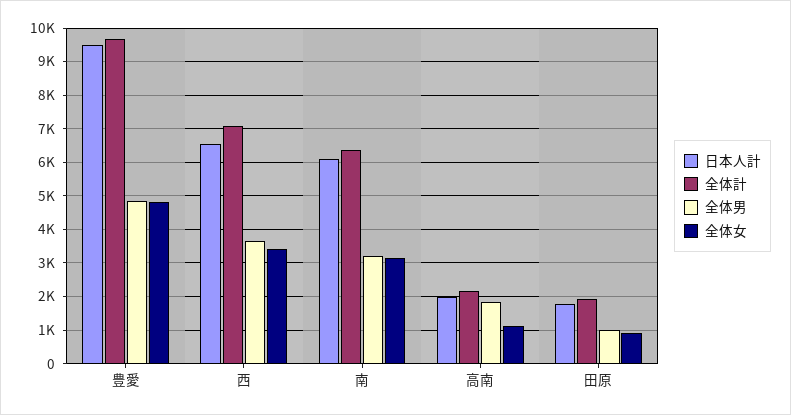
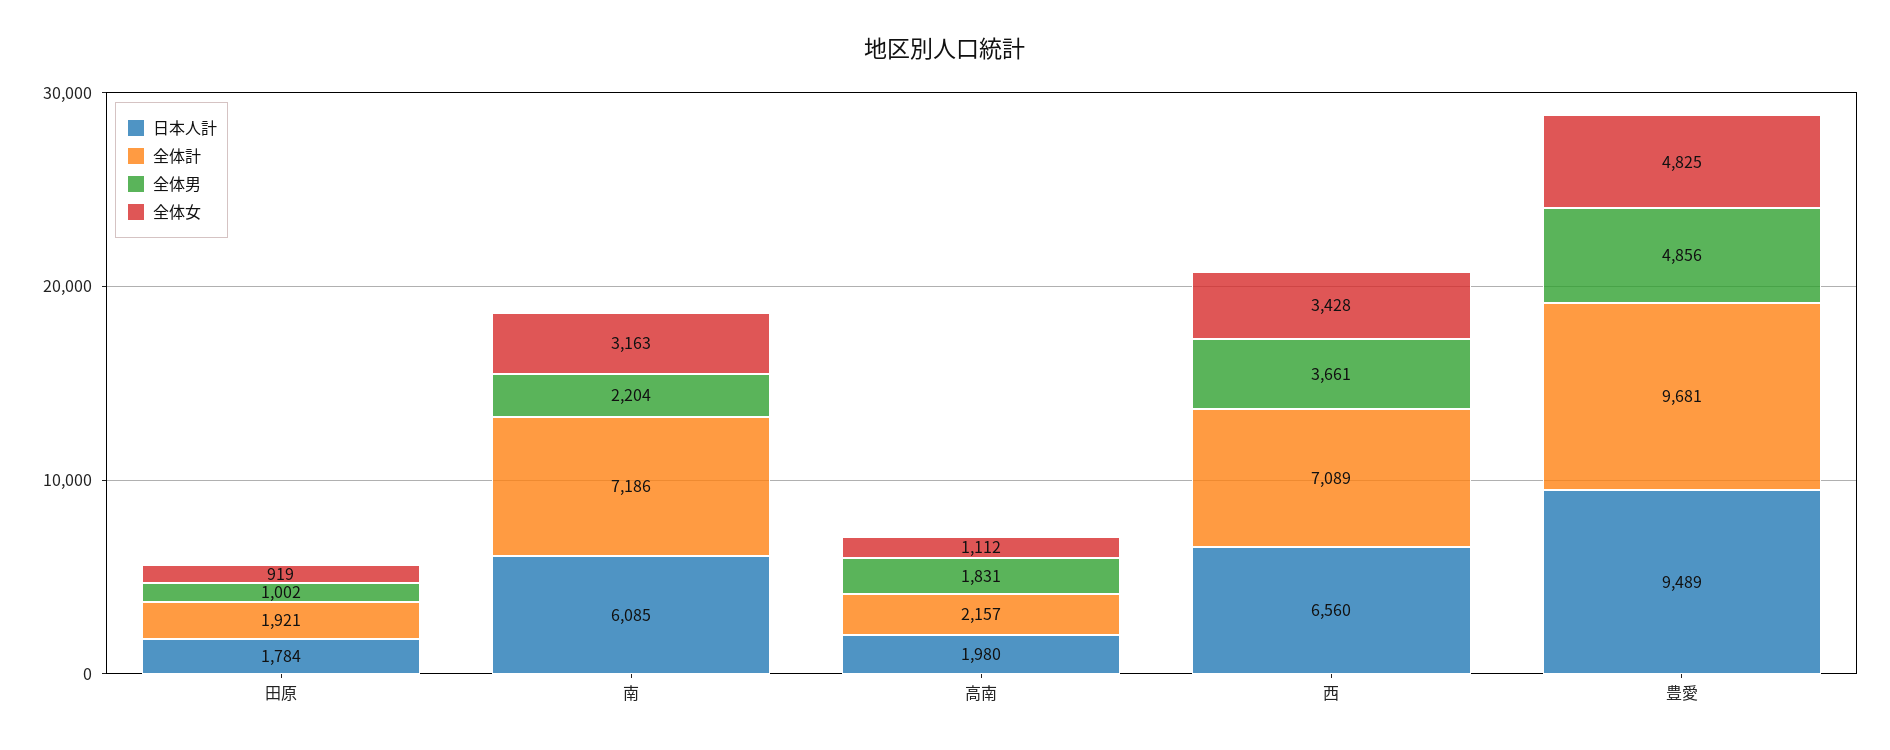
全体計, 南: 6400 -> 7186
全体男, 南: 3200 -> 2204

